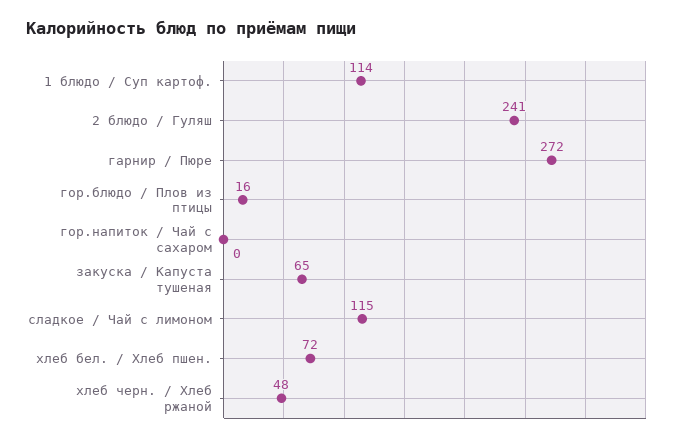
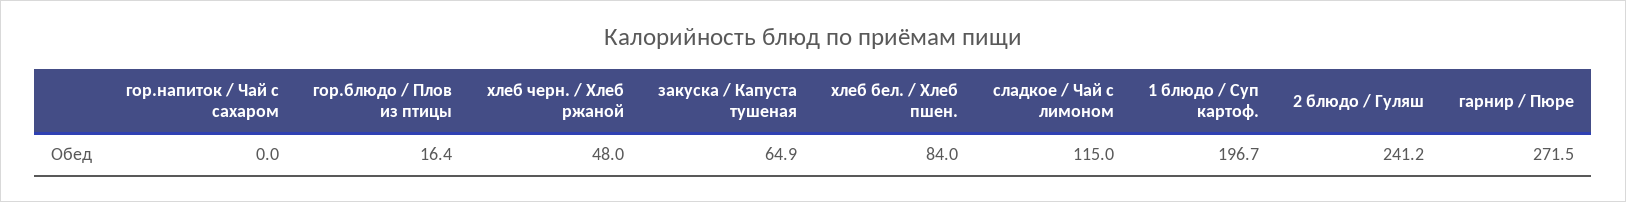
1 блюдо / Суп картоф.: 114 -> 196.7
хлеб бел. / Хлеб пшен.: 72 -> 84

